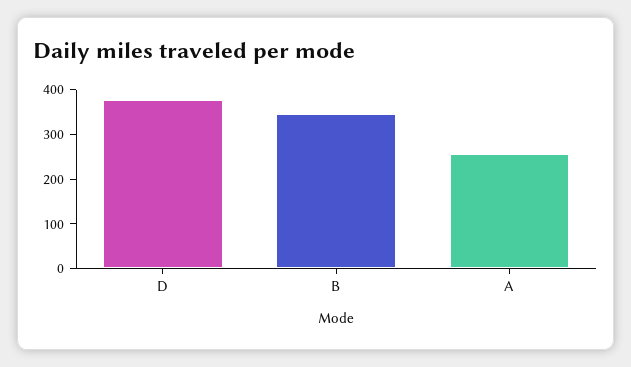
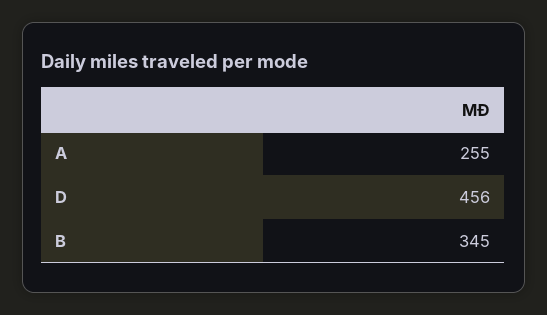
D: 380 -> 456

